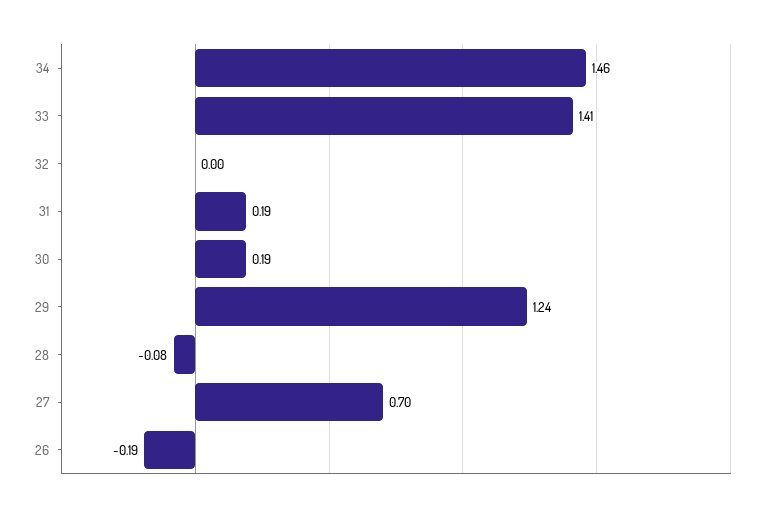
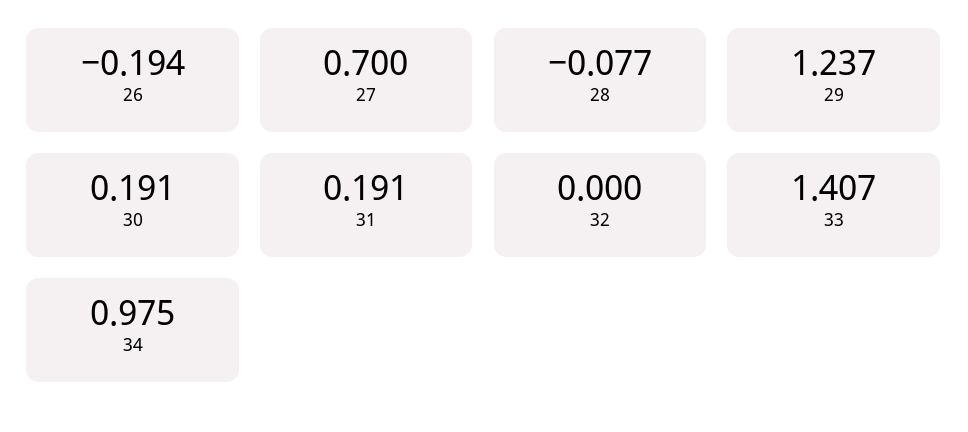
34: 1.46 -> 0.975

